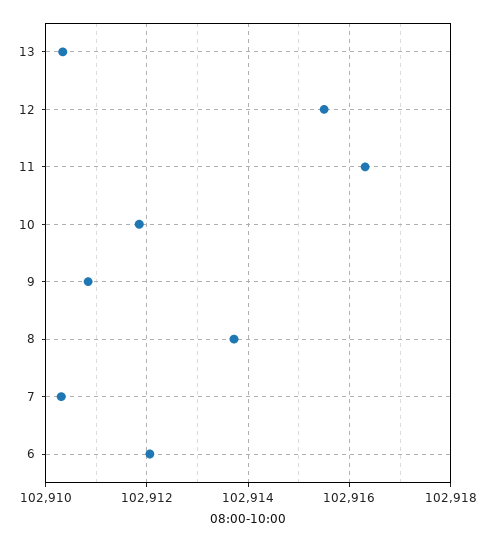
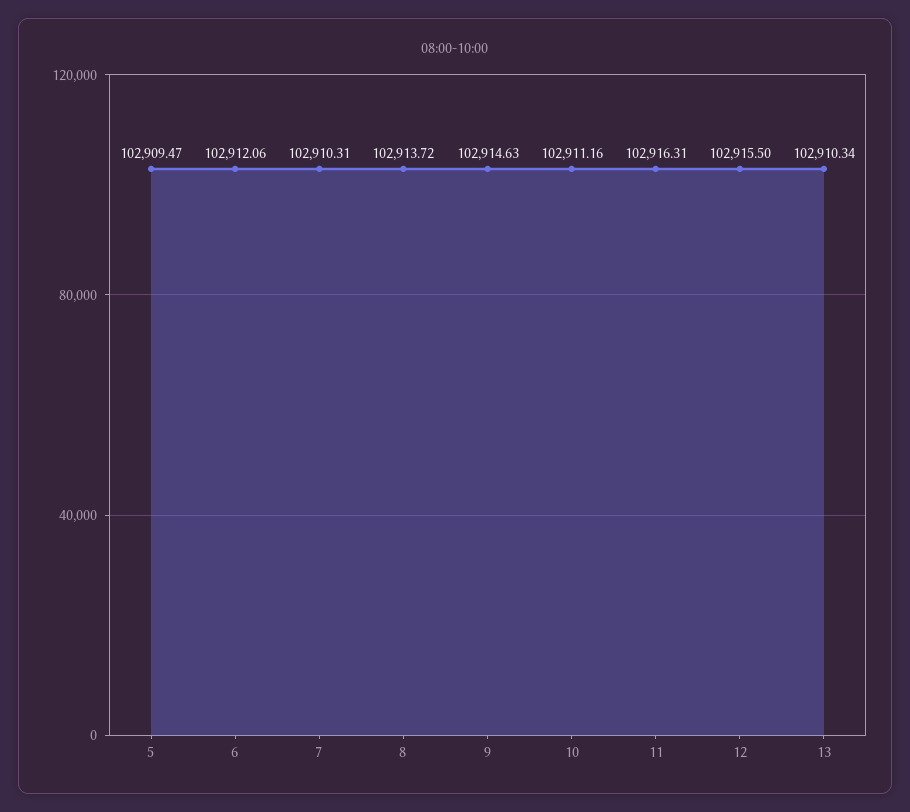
10: 102911.8 -> 102911.16
9: 102910.8 -> 102914.63
5: none -> 102909.47

